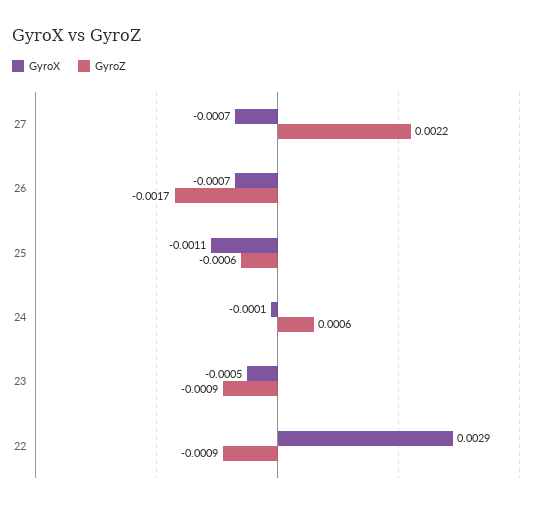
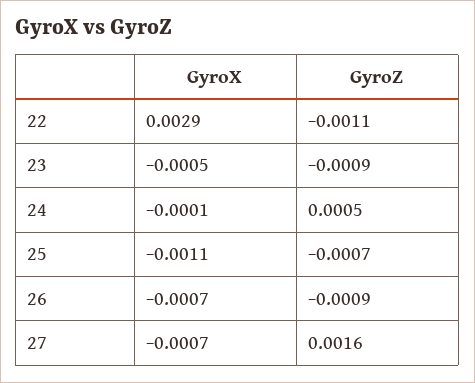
GyroZ, 27: 0.0022 -> 0.0016
GyroZ, 26: -0.0017 -> -0.0009
GyroZ, 25: -0.0006 -> -0.0007
GyroZ, 24: 0.0006 -> 0.0005
GyroZ, 22: -0.0009 -> -0.0011

